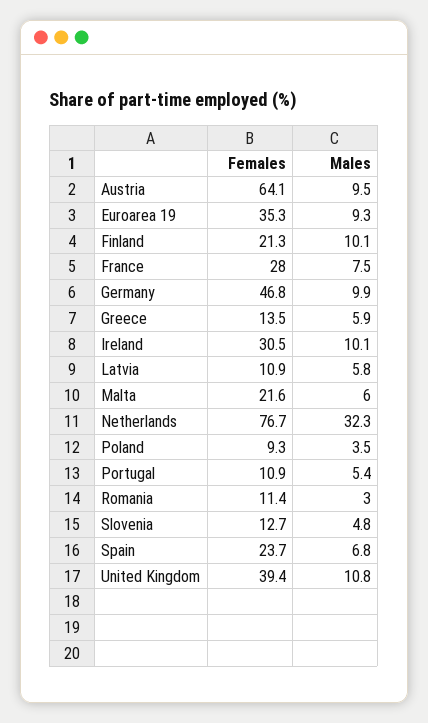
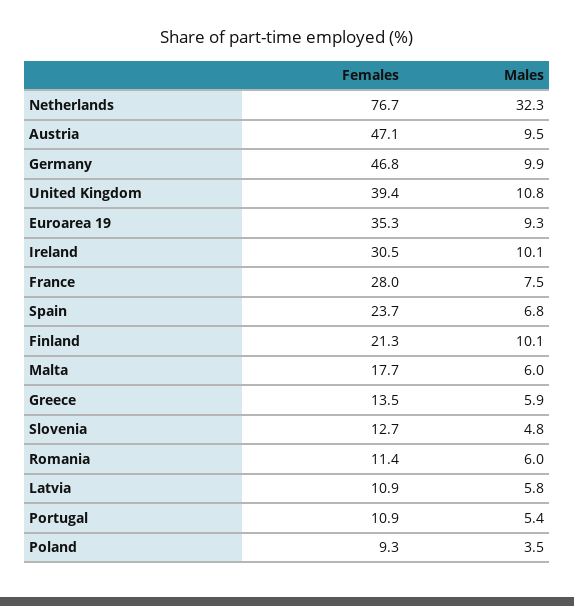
Females, Austria: 64.1 -> 47.1
Females, Malta: 21.6 -> 17.7
Males, Romania: 3 -> 6

